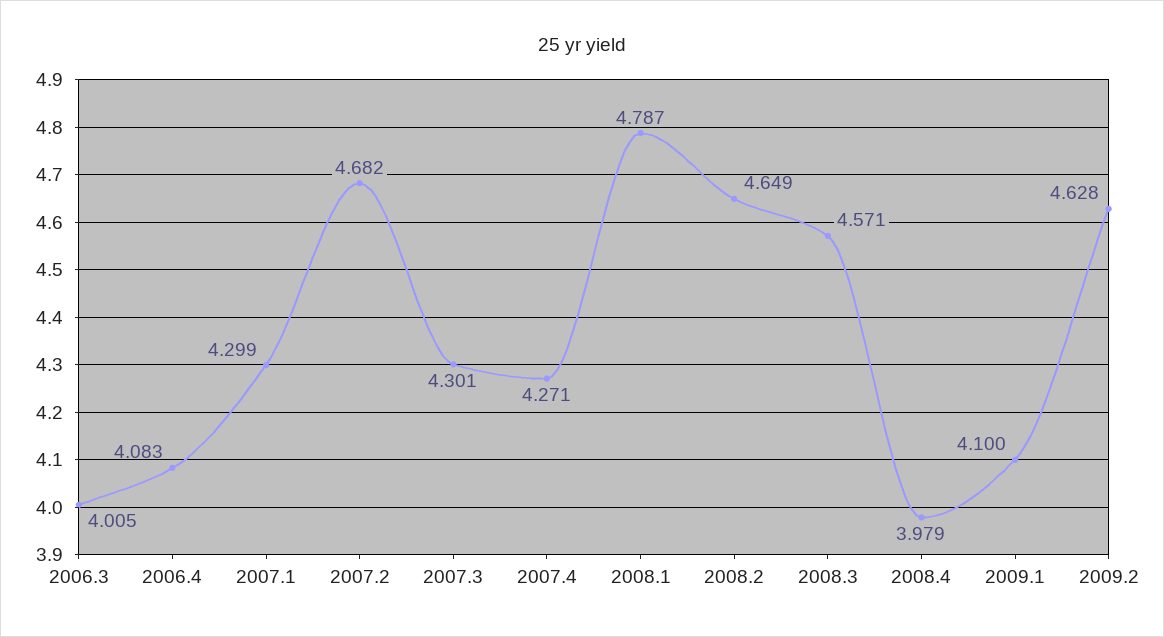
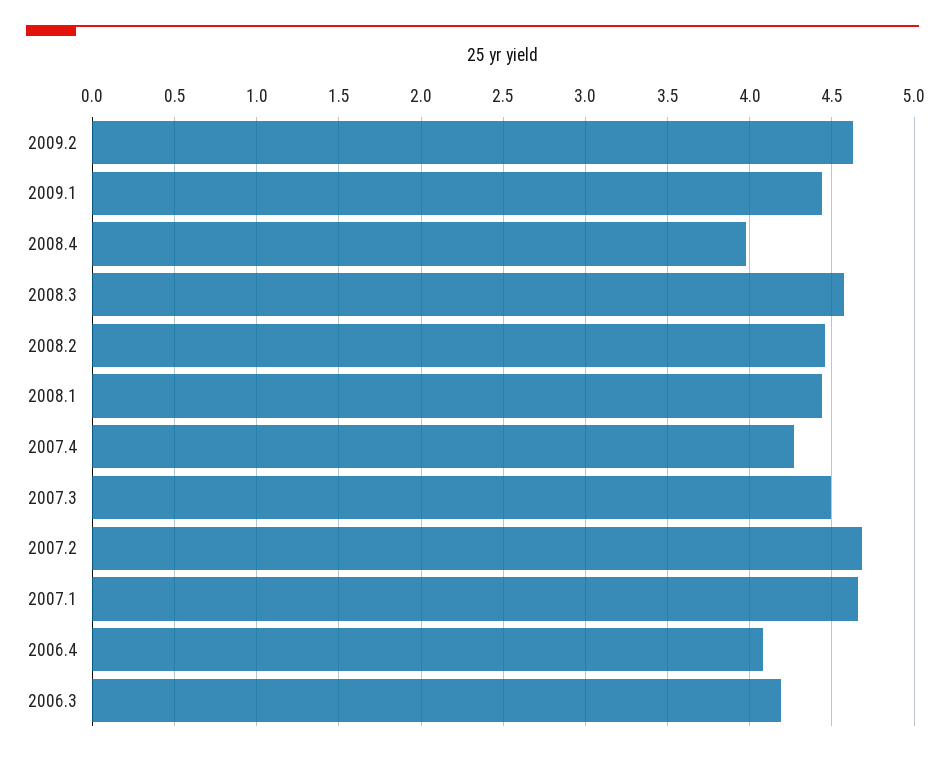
2006.3: 4.005 -> 4.2
2007.1: 4.299 -> 4.65
2007.3: 4.301 -> 4.5
2008.1: 4.787 -> 4.45
2008.2: 4.649 -> 4.45
2009.1: 4.1 -> 4.45

